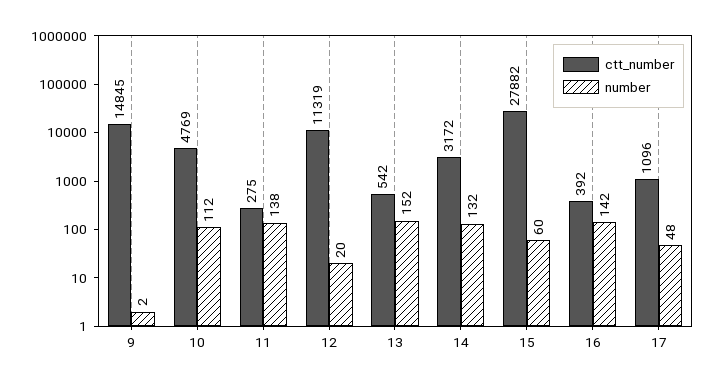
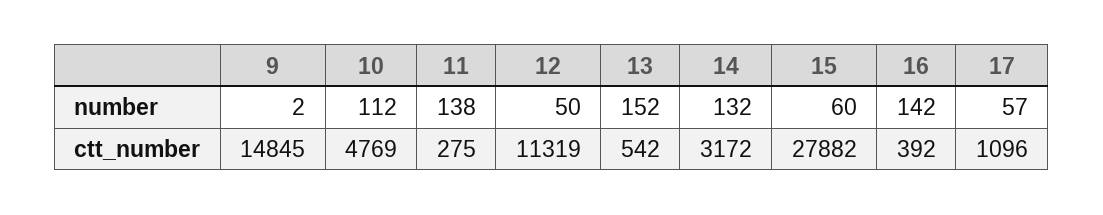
number, 12: 20 -> 50
number, 17: 48 -> 57

